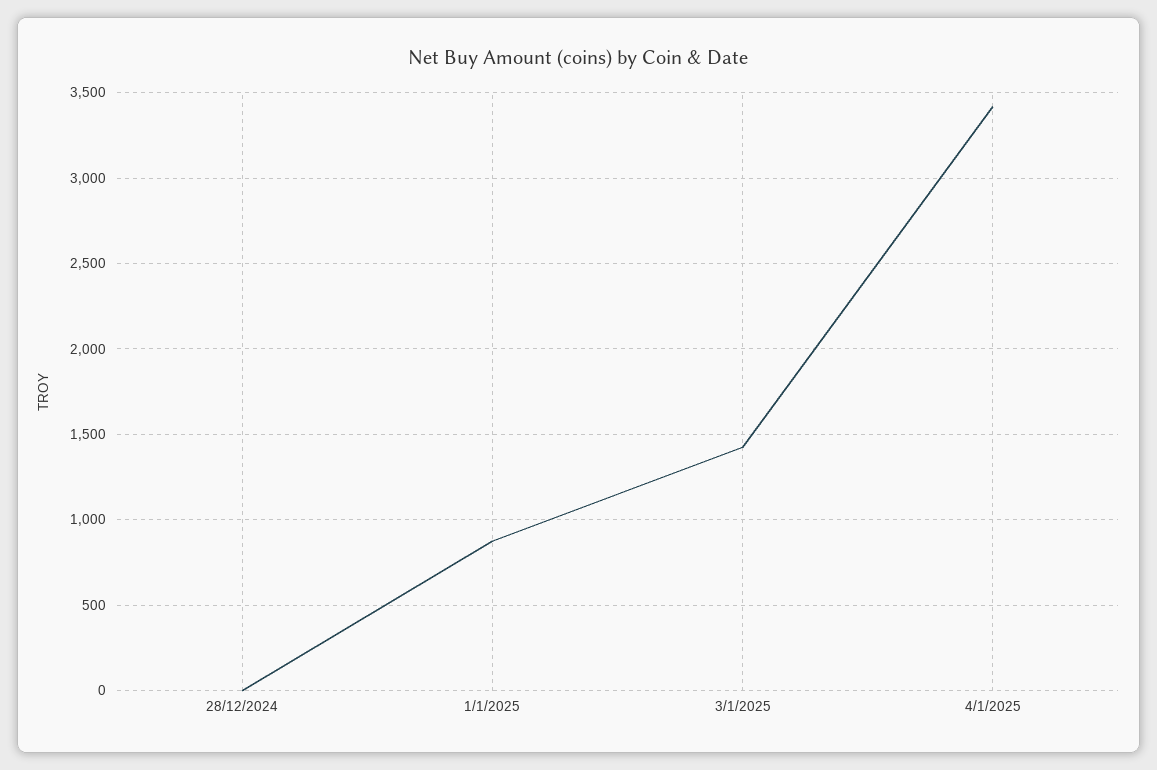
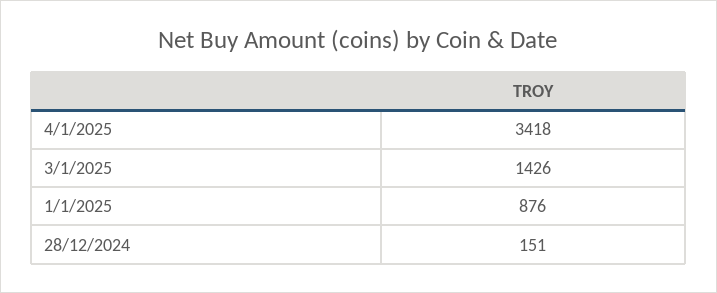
28/12/2024: 0 -> 151

